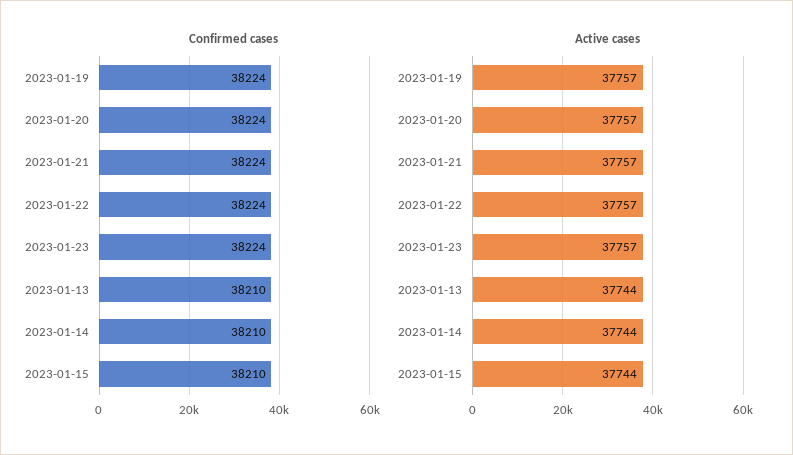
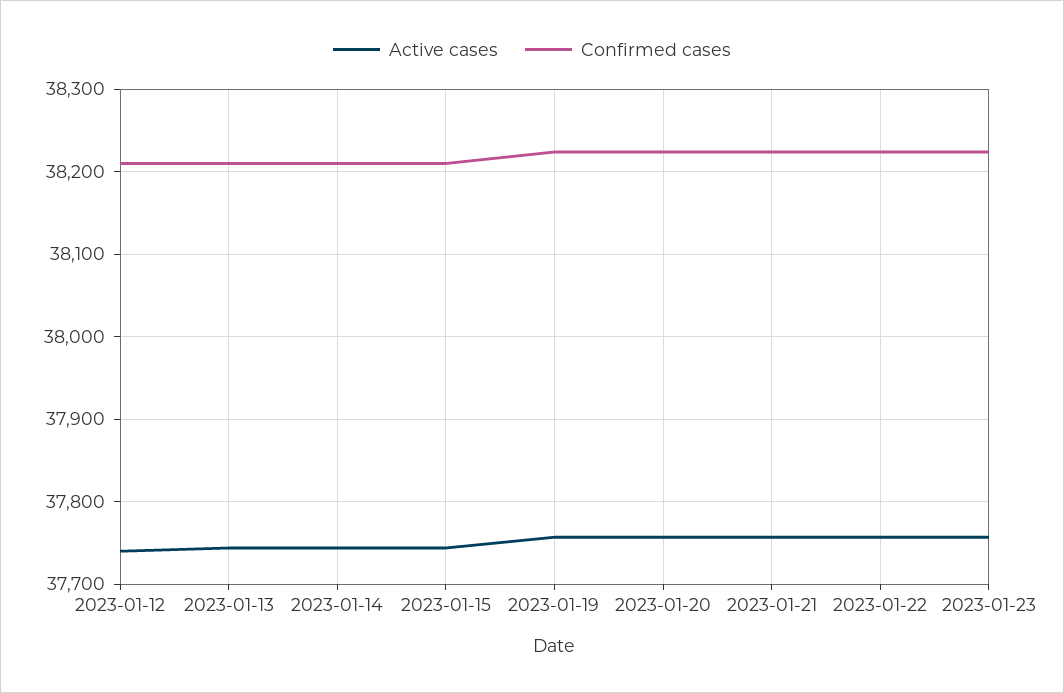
Active cases, 2023-01-12: none -> 37740
Confirmed cases, 2023-01-12: none -> 38210

